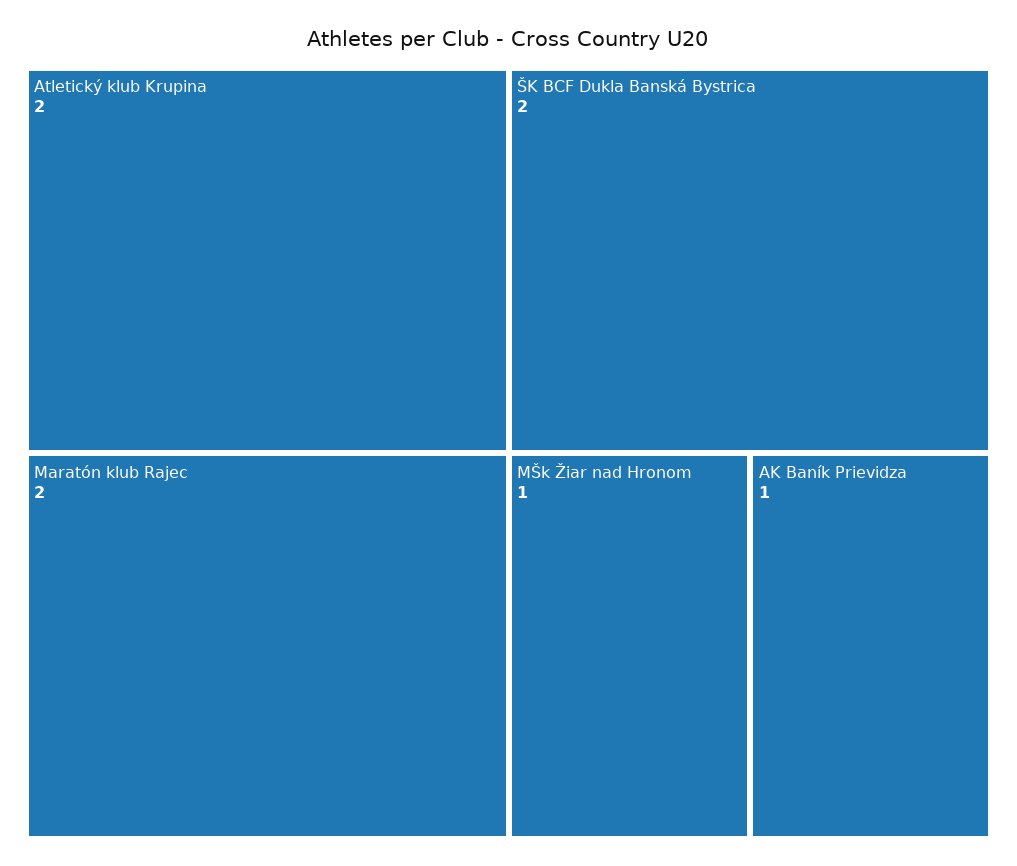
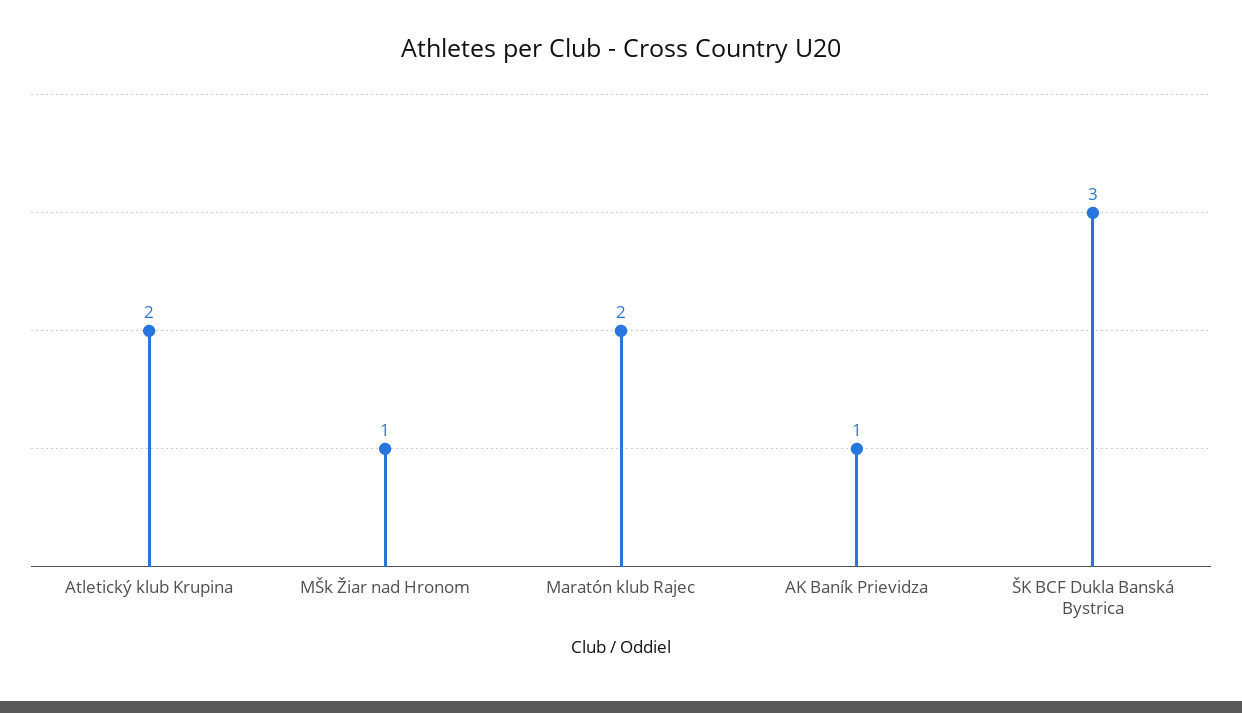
ŠK BCF Dukla Banská Bystrica: 2 -> 3

